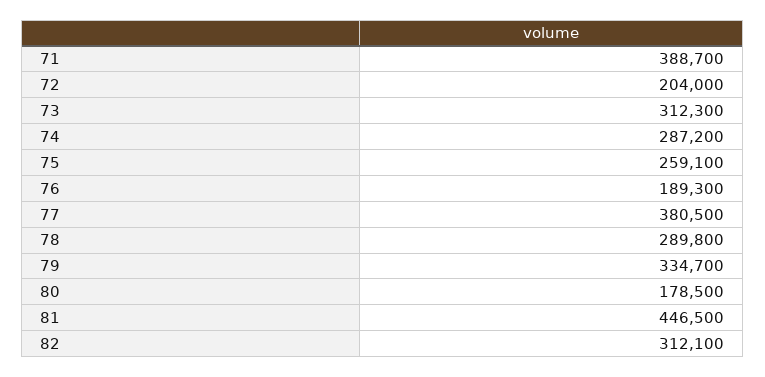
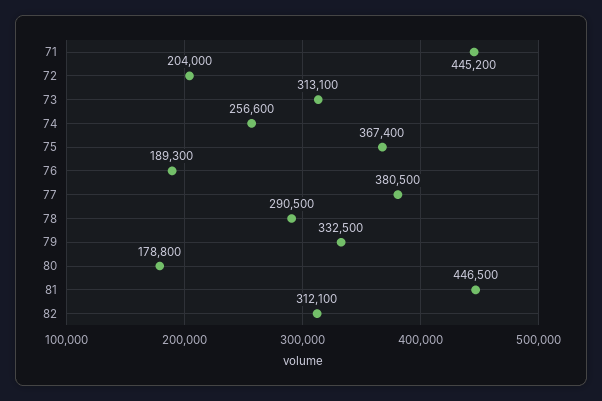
71: 388700 -> 445200
73: 312300 -> 313100
74: 287200 -> 256600
75: 259100 -> 367400
78: 289800 -> 290500
79: 334700 -> 332500
80: 178500 -> 178800

